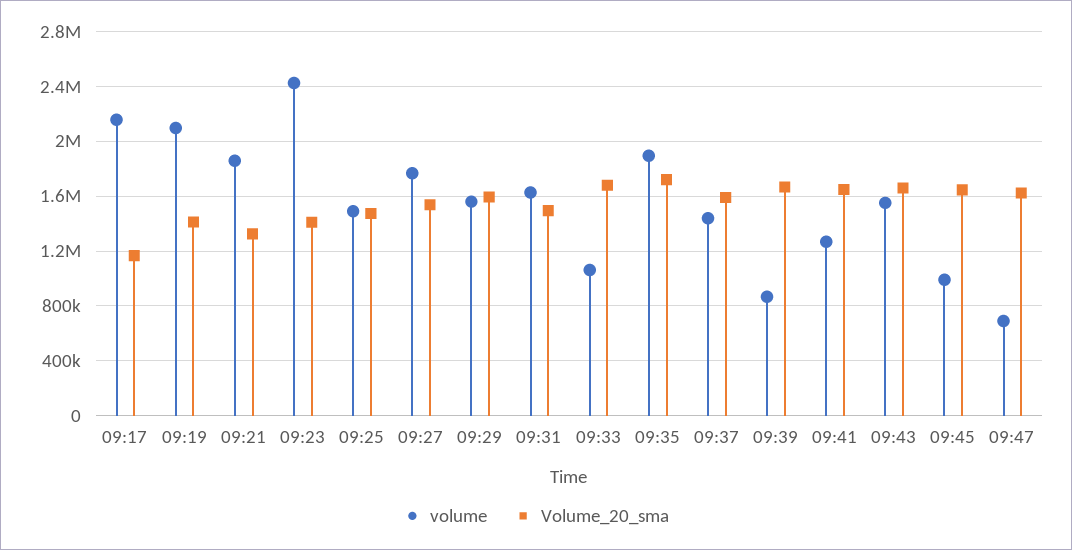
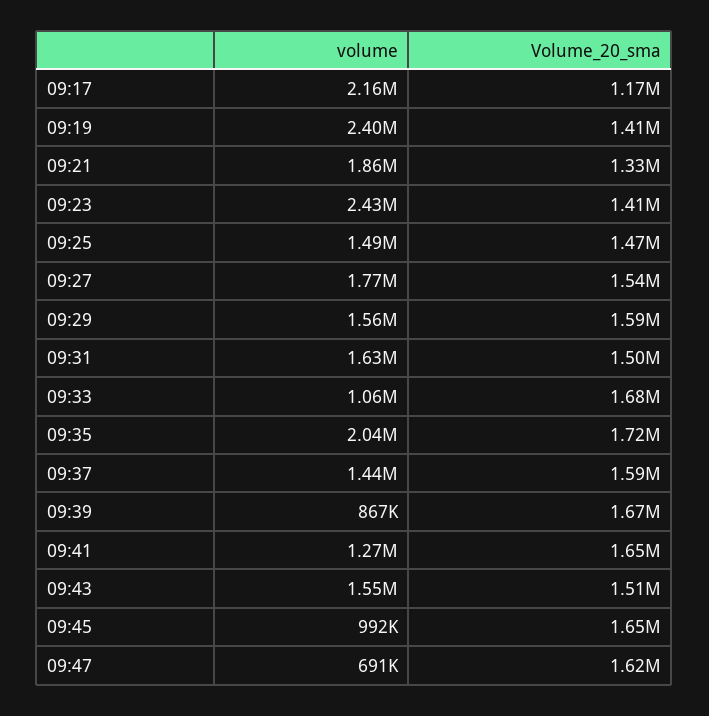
volume, 09:19: 2100000 -> 2400000
volume, 09:35: 1900000 -> 2040000
Volume_20_sma, 09:43: 1650000 -> 1510000

